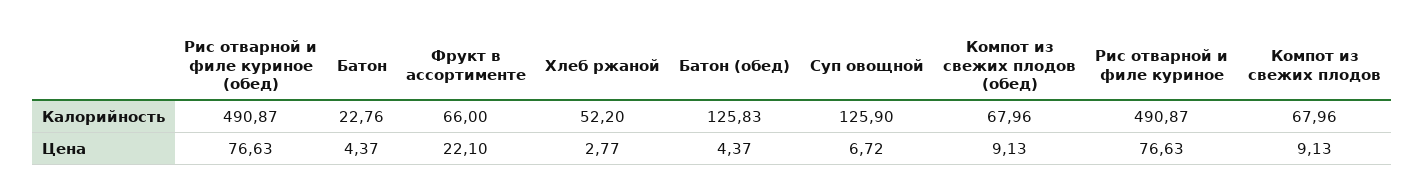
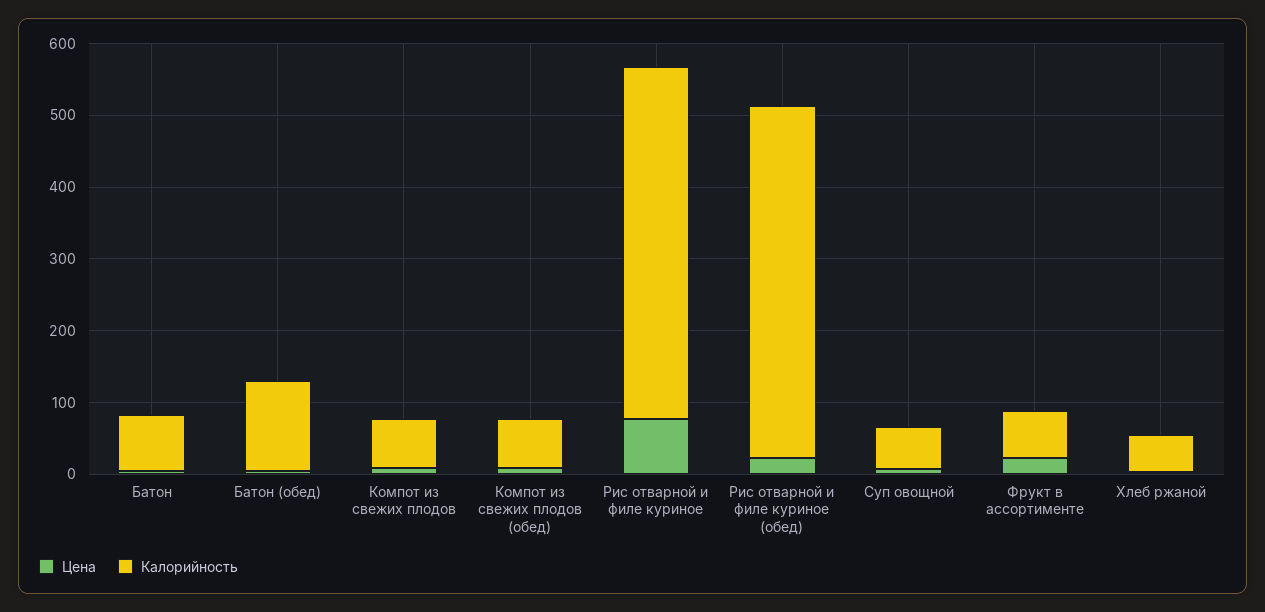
Калорийность, Батон: 22.76 -> 80
Калорийность, Суп овощной: 125.9 -> 60
Цена, Рис отварной и филе куриное (обед): 76.63 -> 20

